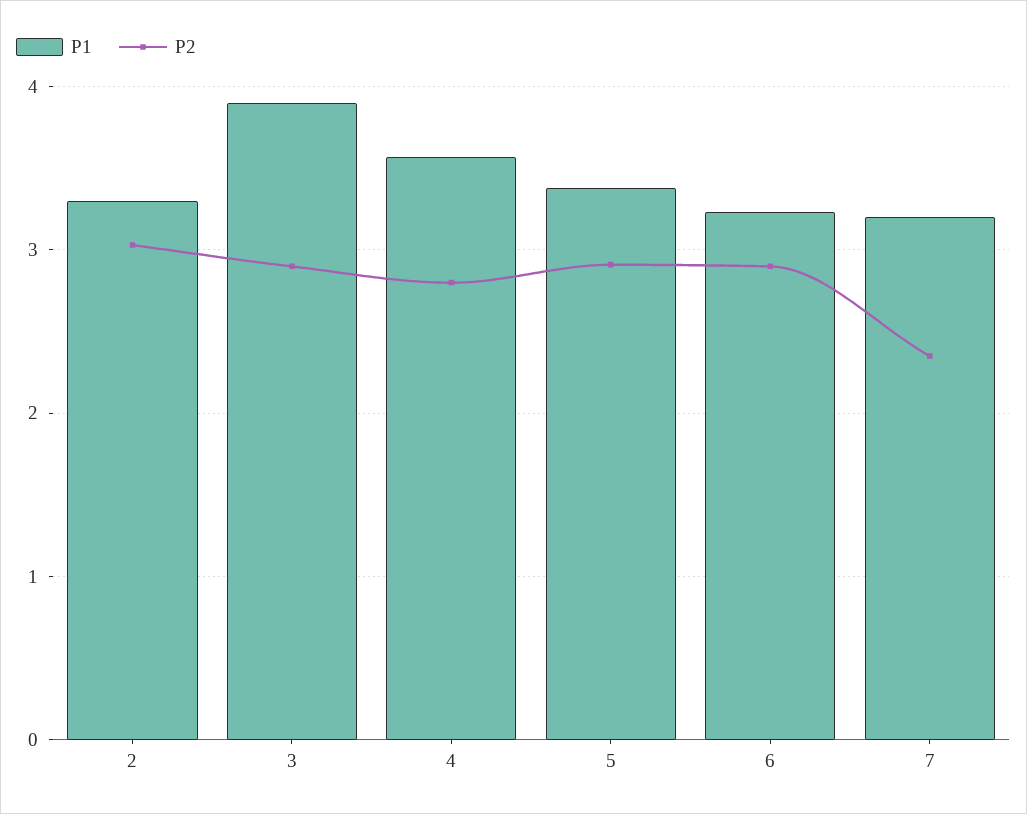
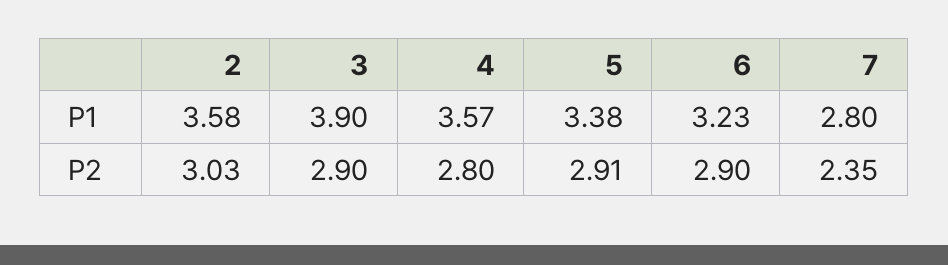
P1, 2: 3.3 -> 3.58
P1, 7: 3.2 -> 2.8

